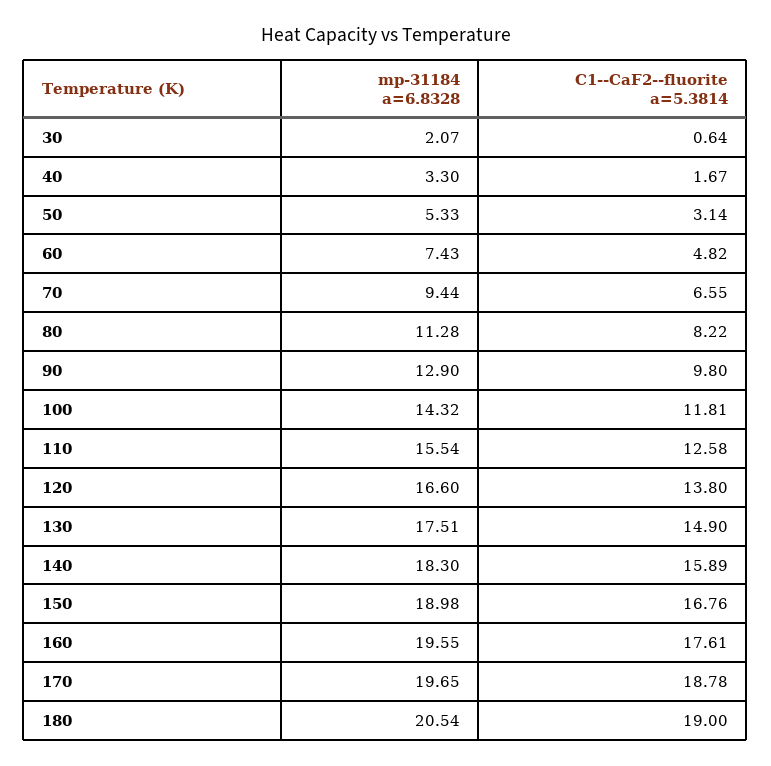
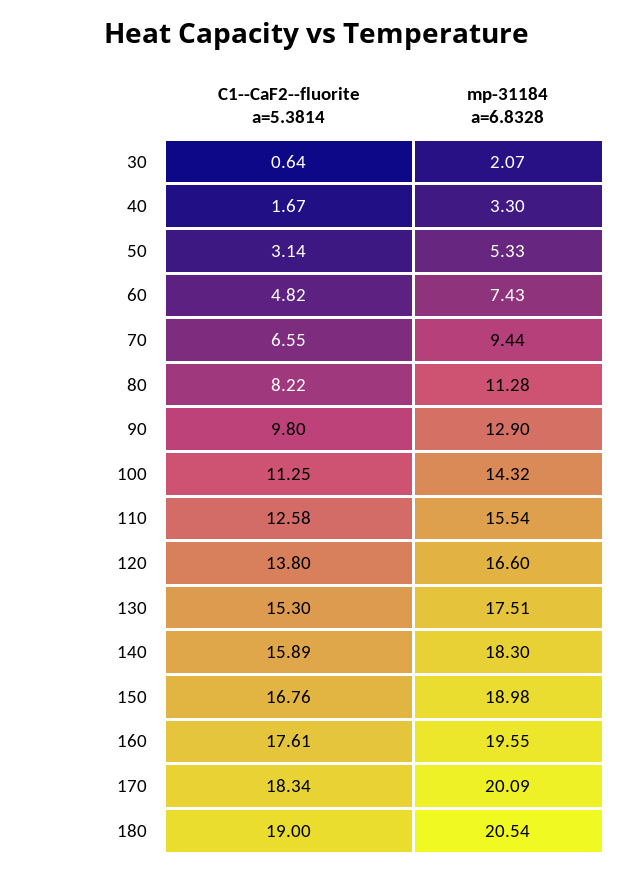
C1--CaF2--fluorite a=5.3814, 100: 11.81 -> 11.25
C1--CaF2--fluorite a=5.3814, 130: 14.9 -> 15.3
mp-31184 a=6.8328, 170: 19.65 -> 20.09
C1--CaF2--fluorite a=5.3814, 170: 18.78 -> 18.34

